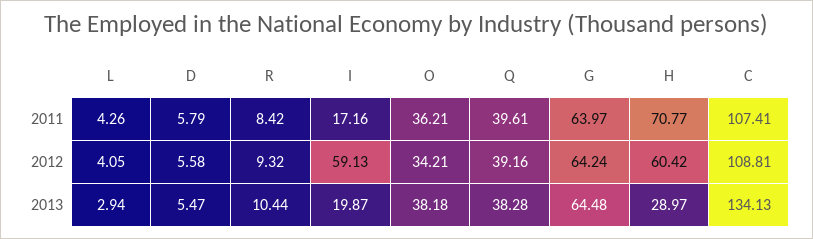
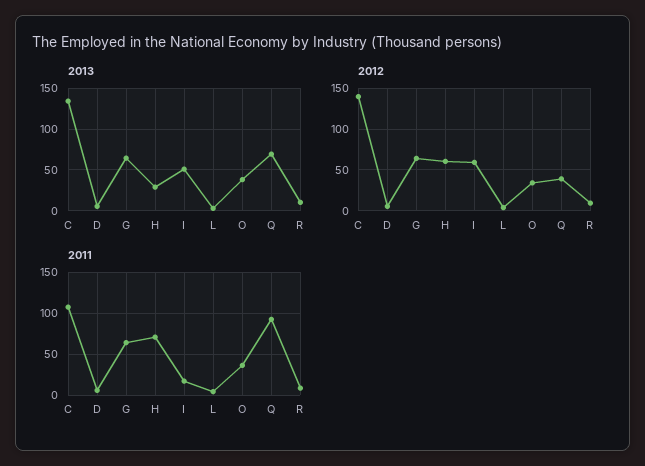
2011, Q: 39.61 -> 90
2012, C: 108.81 -> 140
2013, I: 19.87 -> 50
2013, Q: 38.28 -> 70

